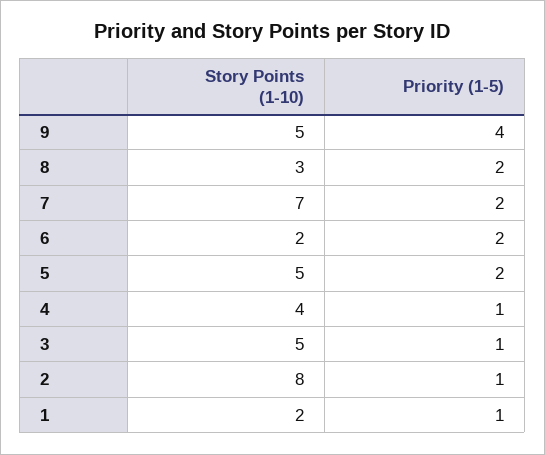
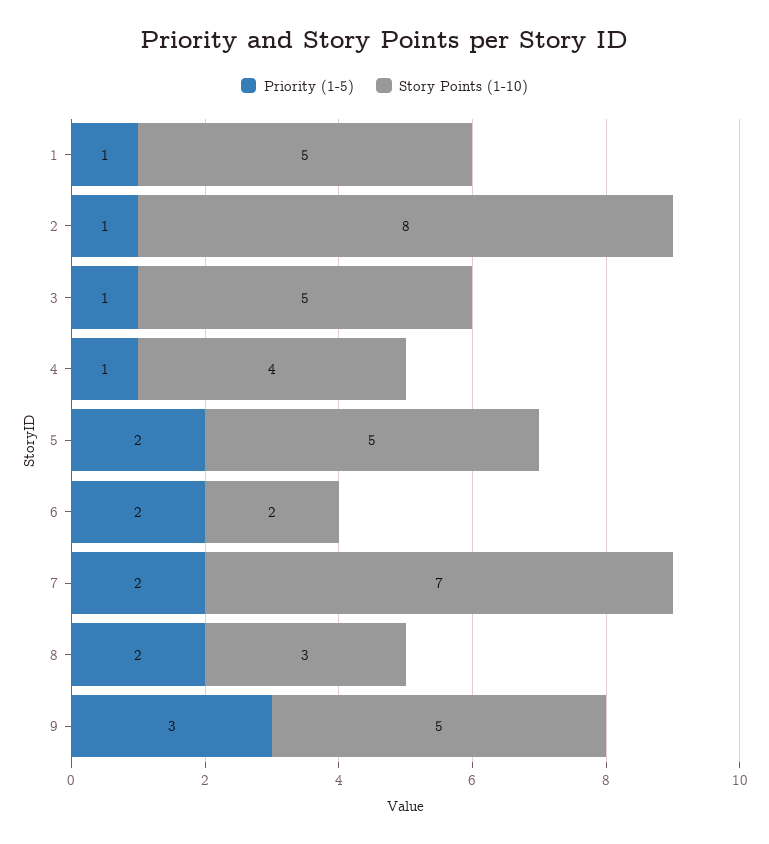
Priority (1-5), 9: 4 -> 3
Story Points (1-10), 1: 2 -> 5

